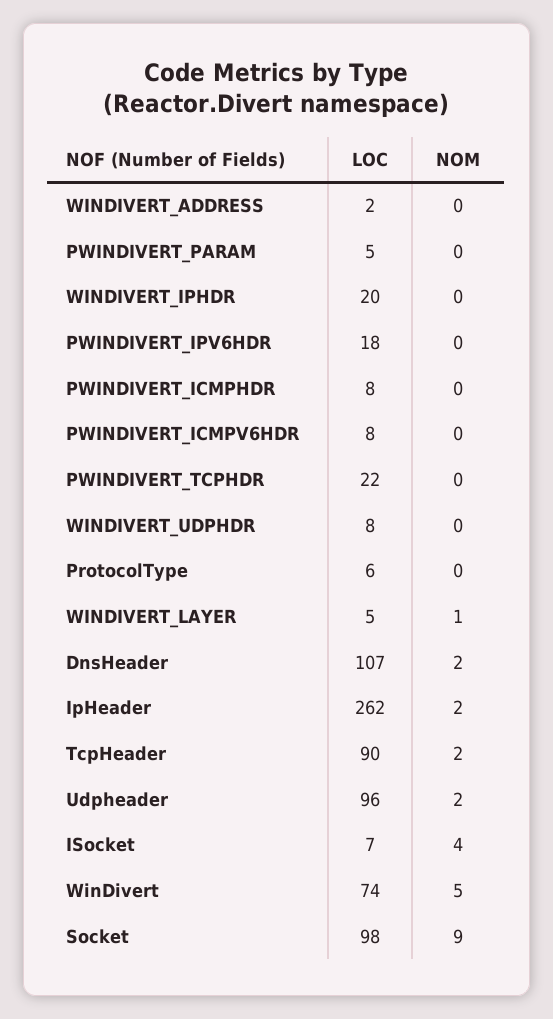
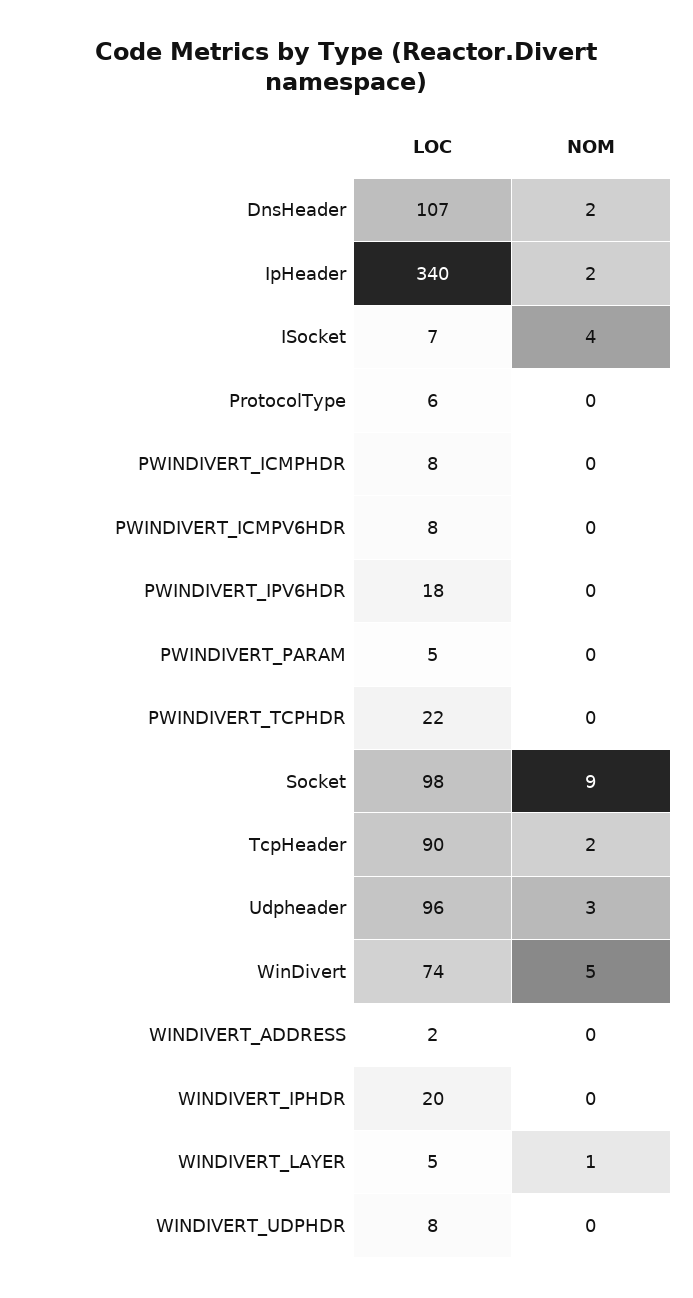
LOC, IpHeader: 262 -> 340
NOM, Udpheader: 2 -> 3

